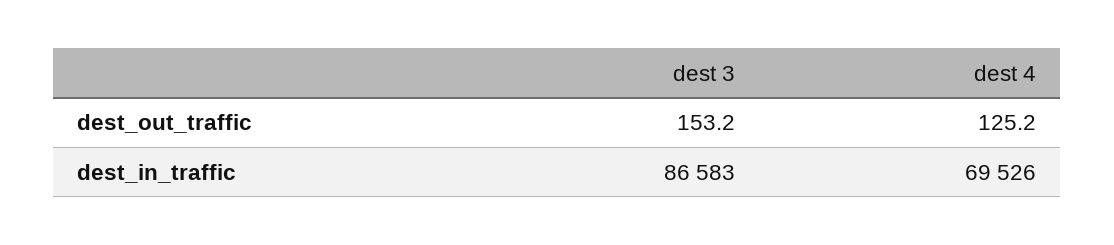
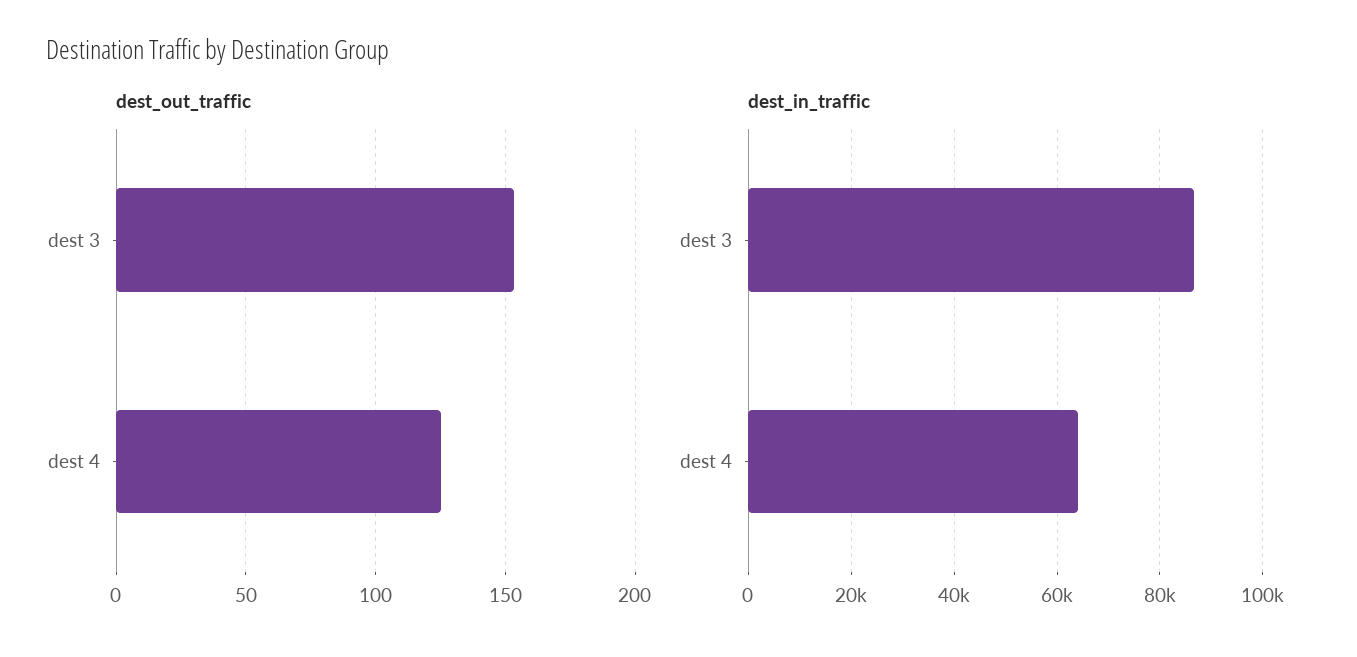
dest_in_traffic, dest 4: 69526 -> 64000

